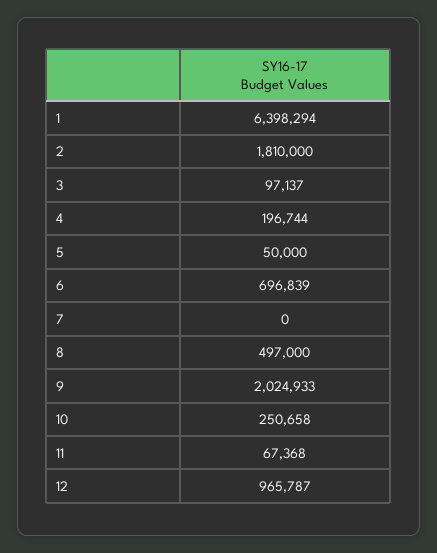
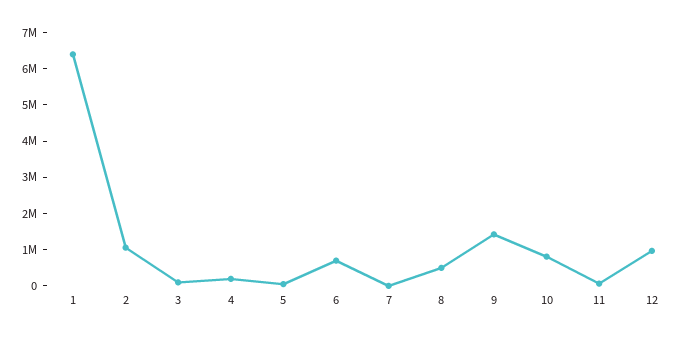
2: 1810000 -> 1000000
9: 2024933 -> 1500000
10: 250658 -> 750000

